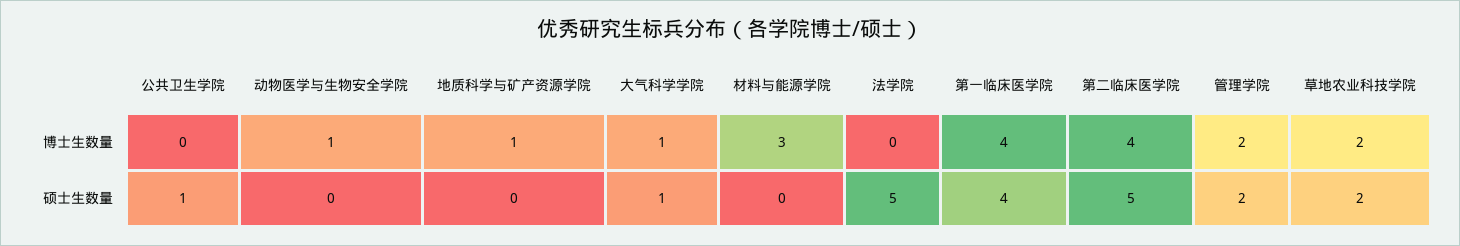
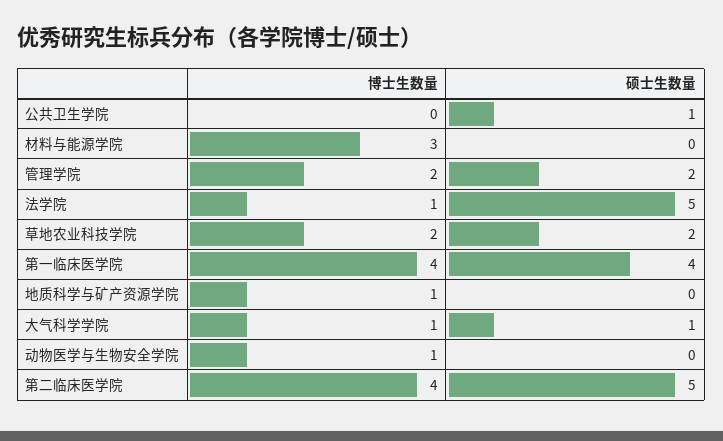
法学院, 博士生数量: 0 -> 1

